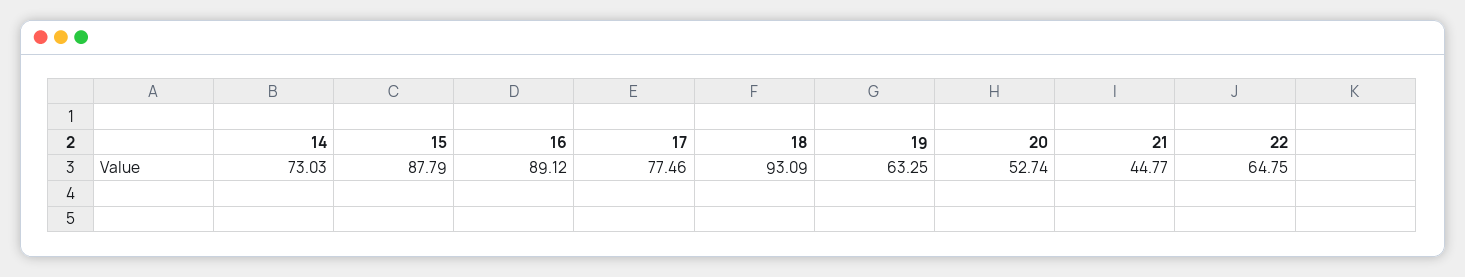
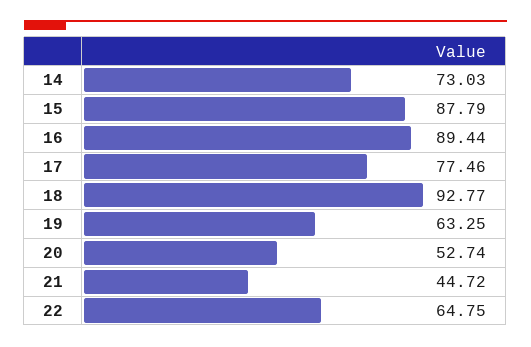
16: 89.12 -> 89.44
18: 93.09 -> 92.77
21: 44.77 -> 44.72

